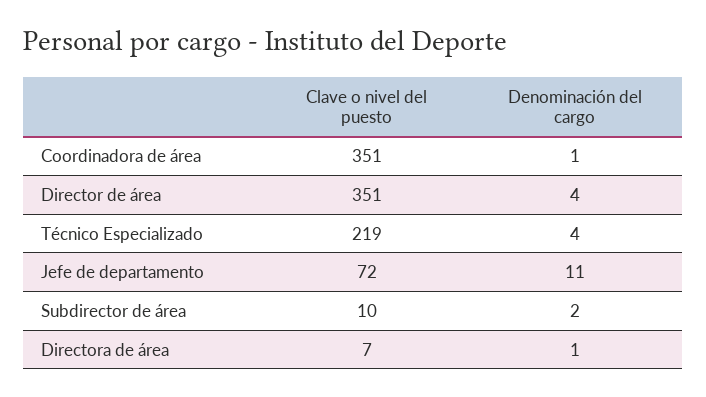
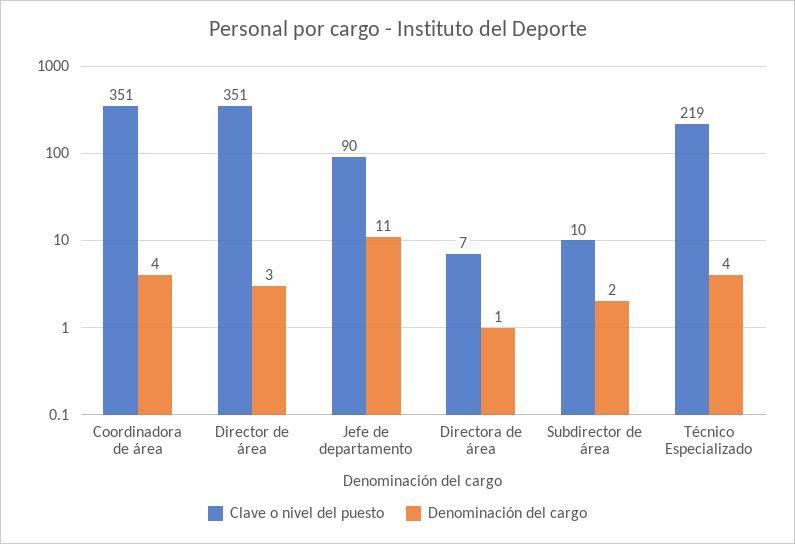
Denominación del cargo, Coordinadora de área: 1 -> 4
Denominación del cargo, Director de área: 4 -> 3
Clave o nivel del puesto, Jefe de departamento: 72 -> 90

